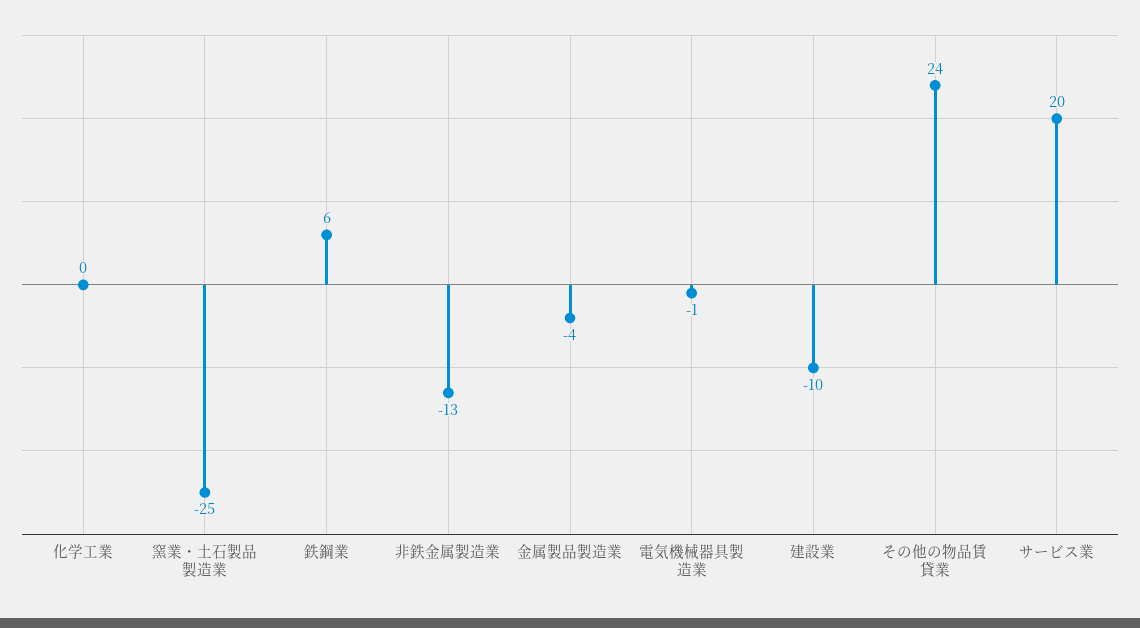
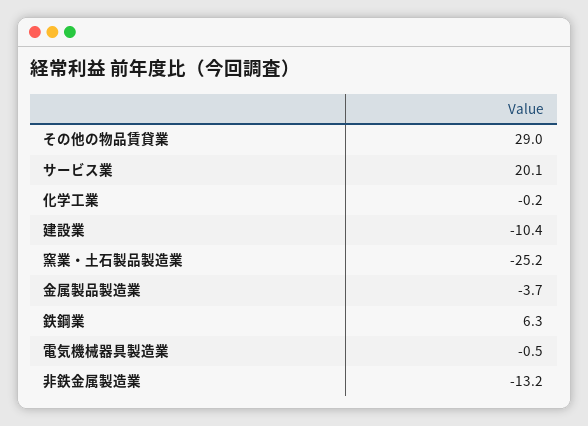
その他の物品賃貸業: 24 -> 29

